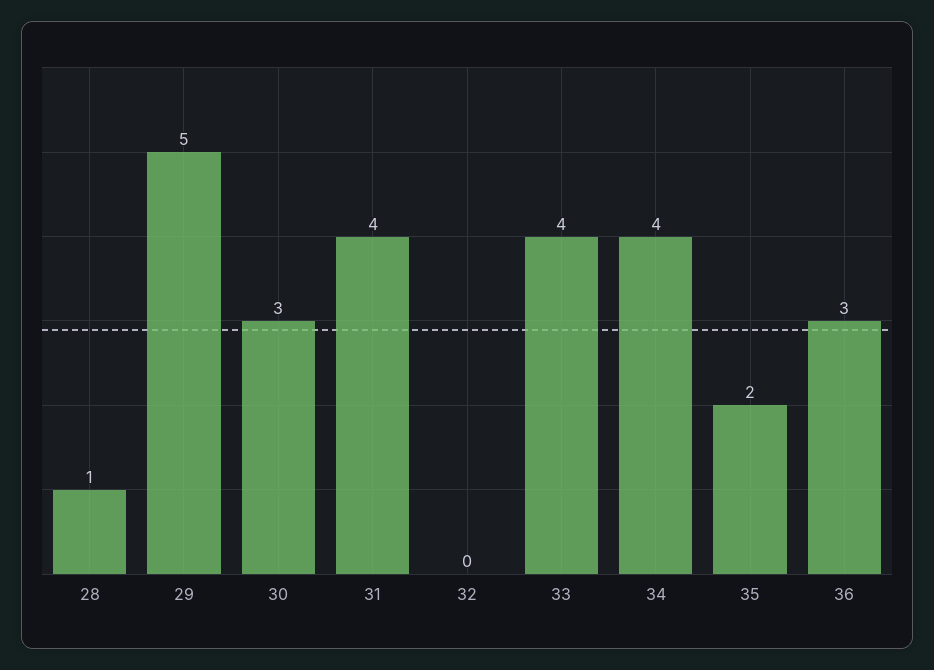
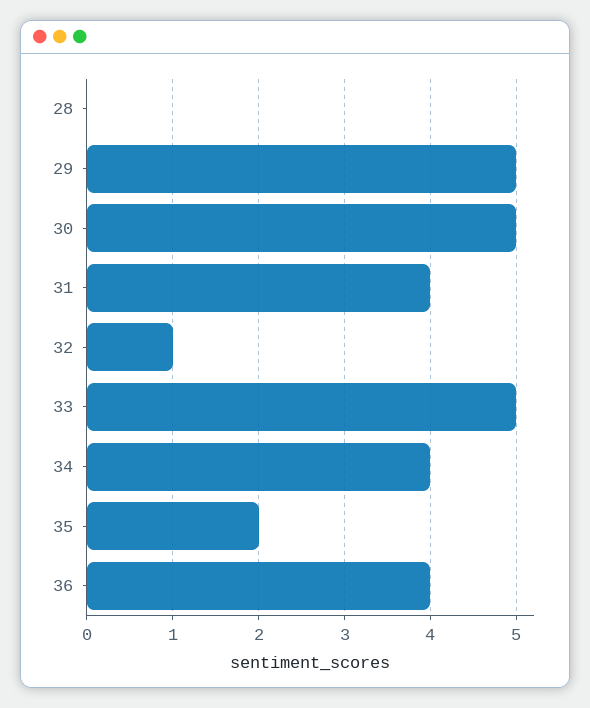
28: 1 -> 0
30: 3 -> 5
32: 0 -> 1
33: 4 -> 5
36: 3 -> 4

